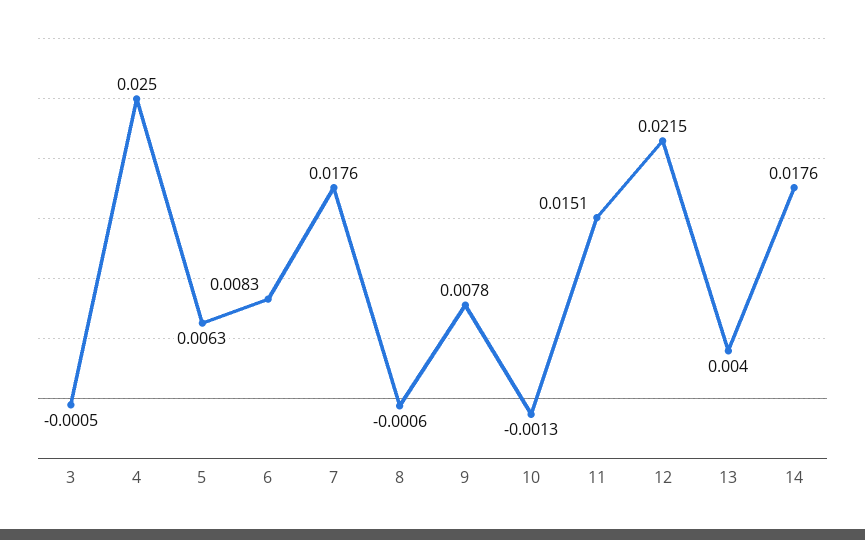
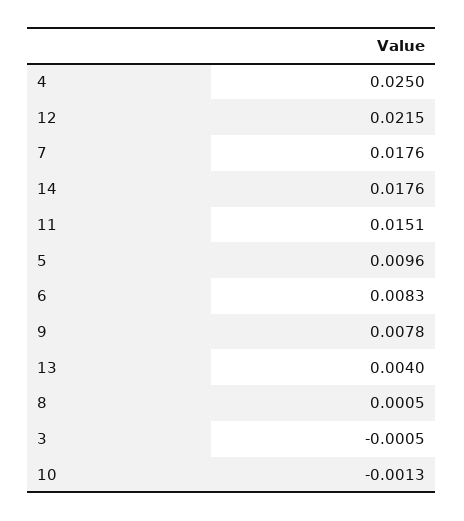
5: 0.0063 -> 0.0096
8: -0.0006 -> 0.0005

